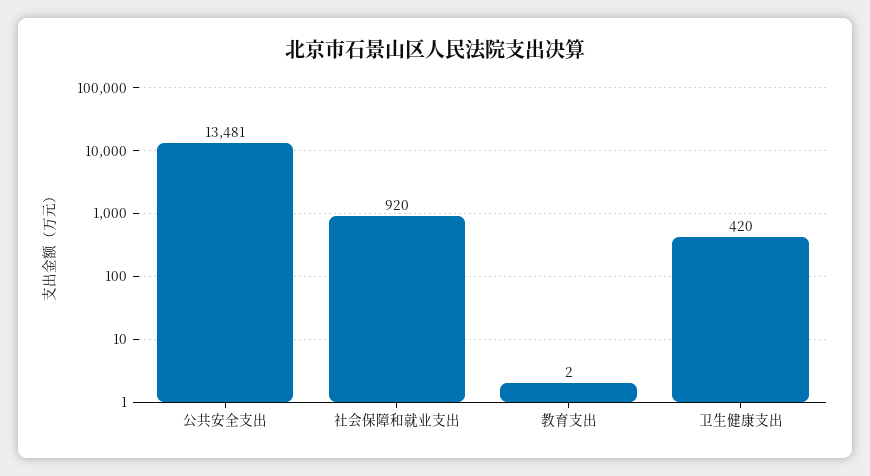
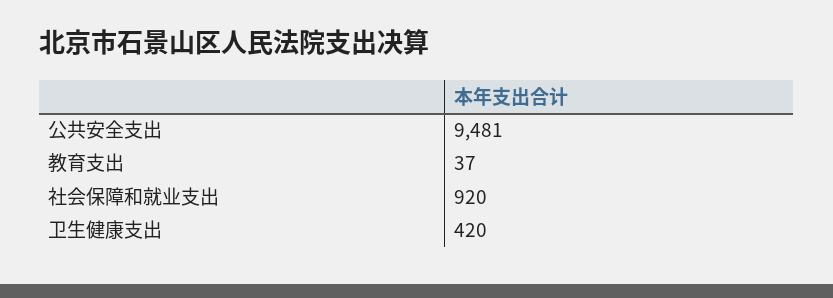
公共安全支出: 13481 -> 9481
教育支出: 2 -> 37

